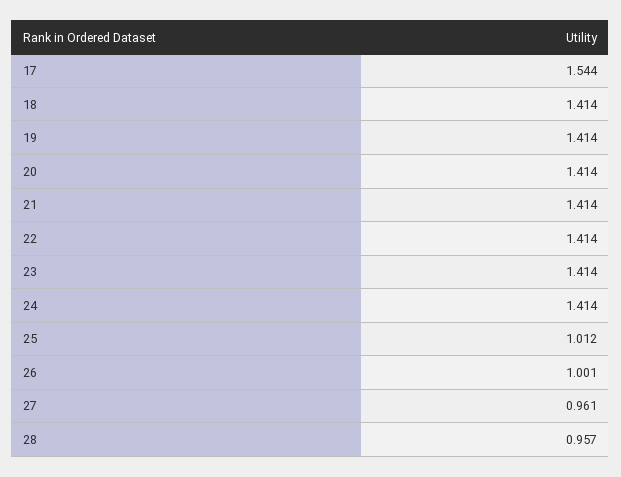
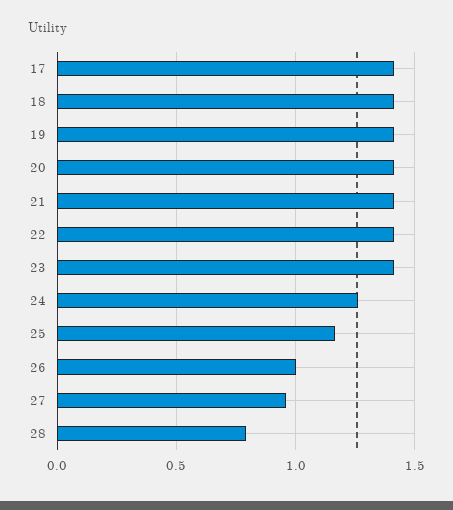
17: 1.544 -> 1.4
24: 1.414 -> 1.25
25: 1.012 -> 1.15
28: 0.957 -> 0.8

